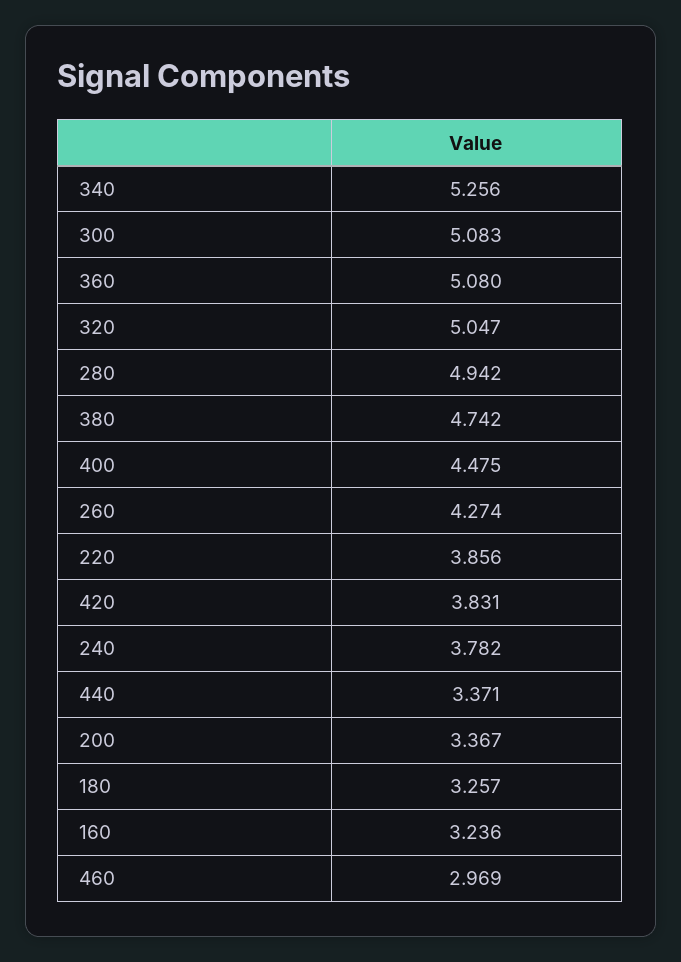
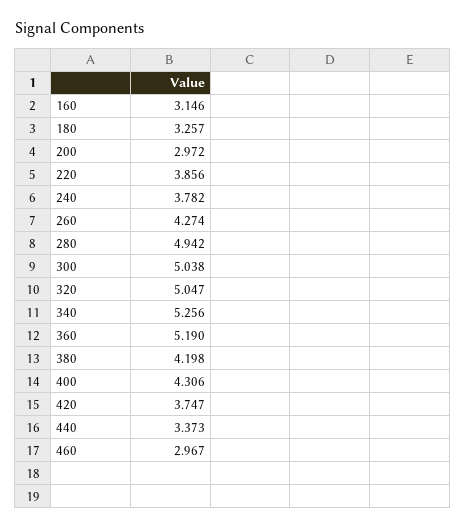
300: 5.083 -> 5.038
360: 5.08 -> 5.19
380: 4.742 -> 4.198
400: 4.475 -> 4.306
420: 3.831 -> 3.747
440: 3.371 -> 3.373
200: 3.367 -> 2.972
160: 3.236 -> 3.146
460: 2.969 -> 2.967

